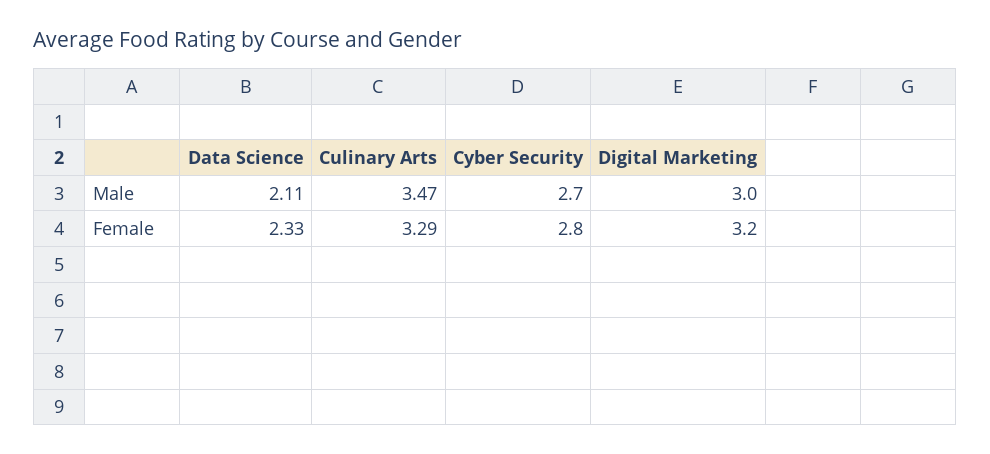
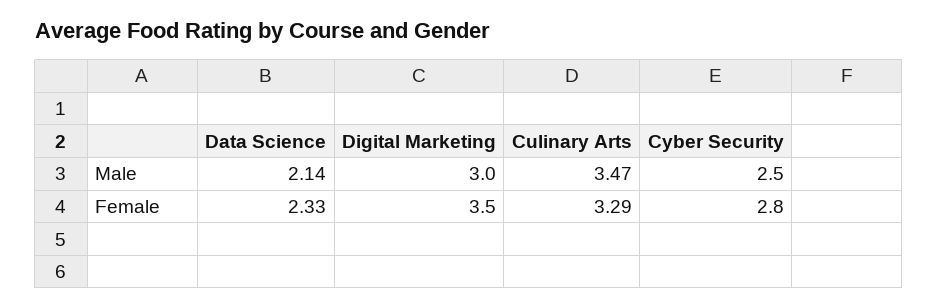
Data Science, Male: 2.11 -> 2.14
Cyber Security, Male: 2.7 -> 2.5
Digital Marketing, Female: 3.2 -> 3.5

